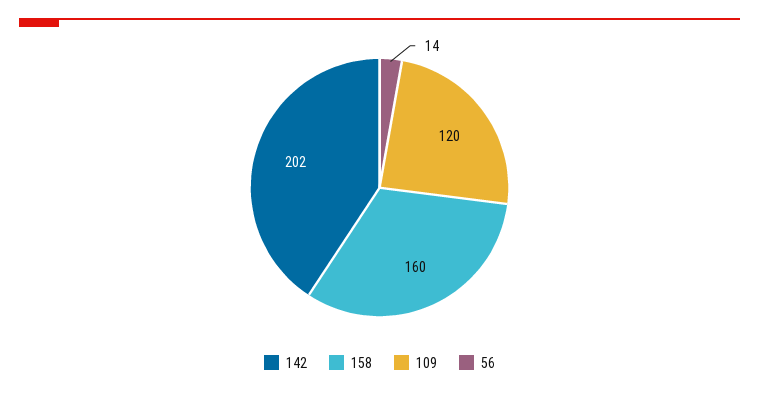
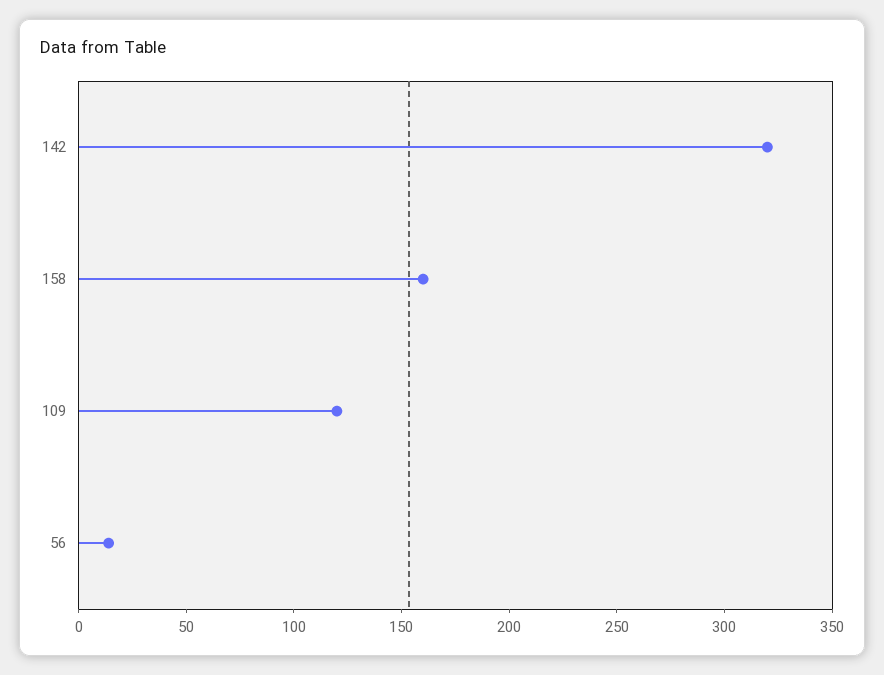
142: 202 -> 320

